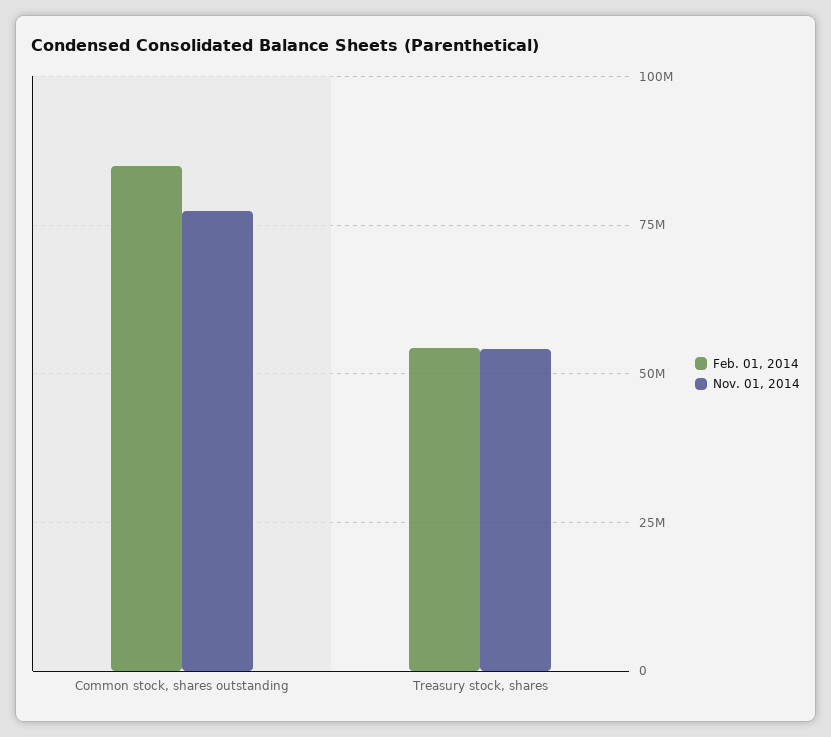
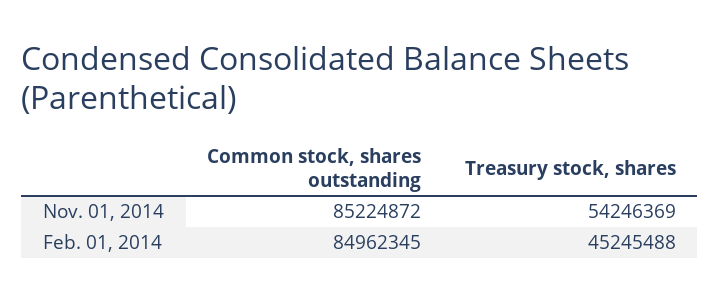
Nov. 01, 2014, Common stock, shares outstanding: 77500000 -> 85224872
Feb. 01, 2014, Treasury stock, shares: 55000000 -> 45245488

